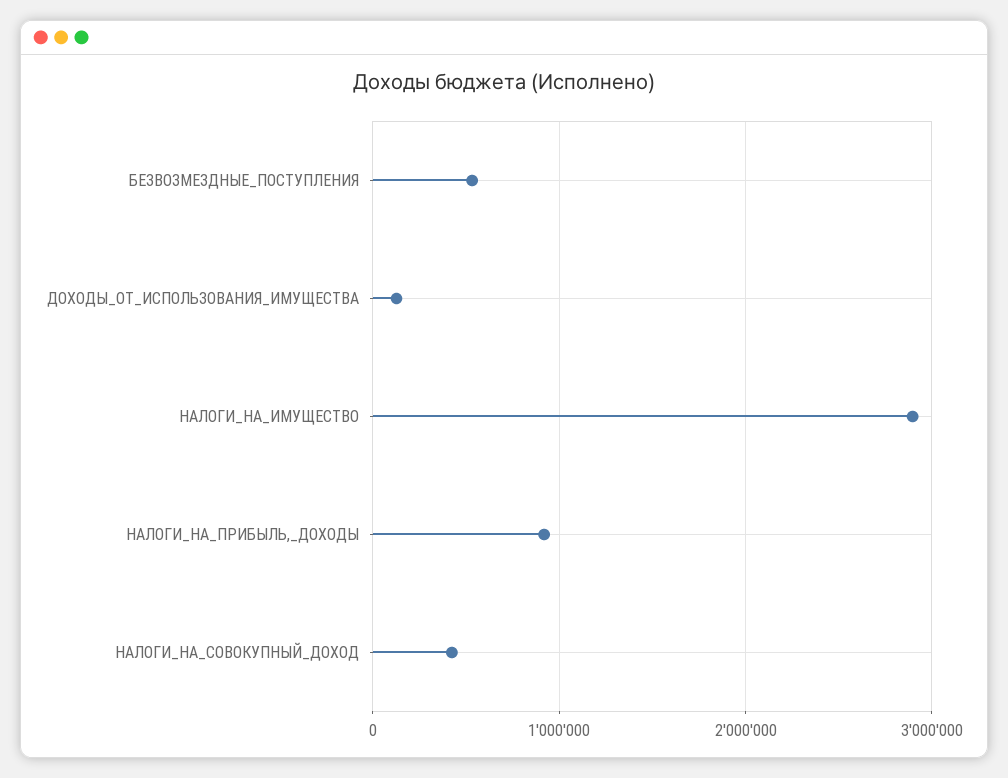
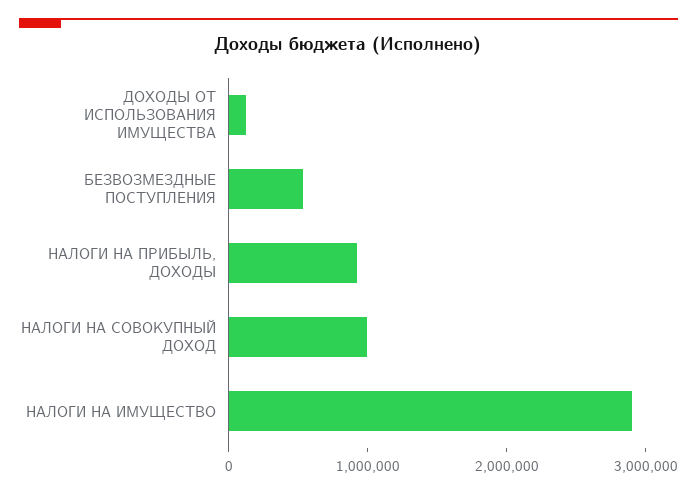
НАЛОГИ_НА_СОВОКУПНЫЙ_ДОХОД: 400000 -> 1000000

